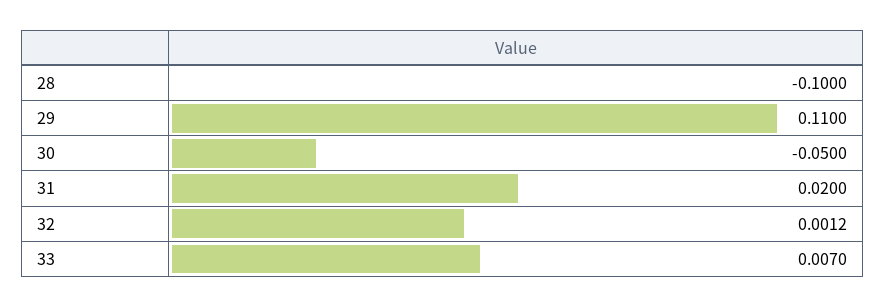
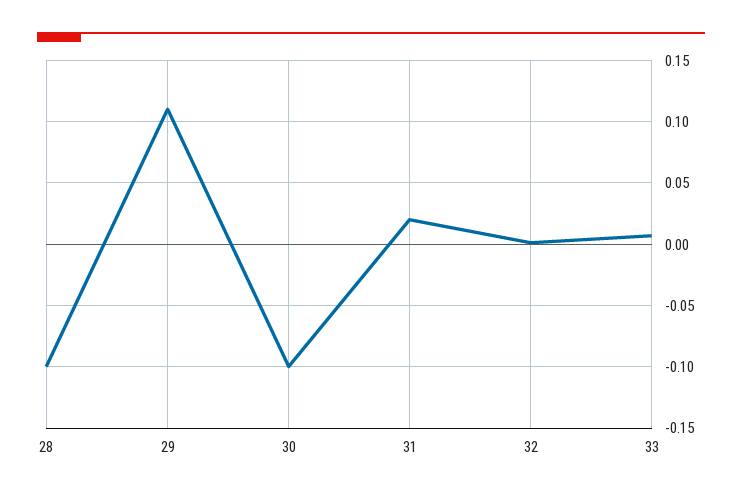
30: -0.05 -> -0.1

